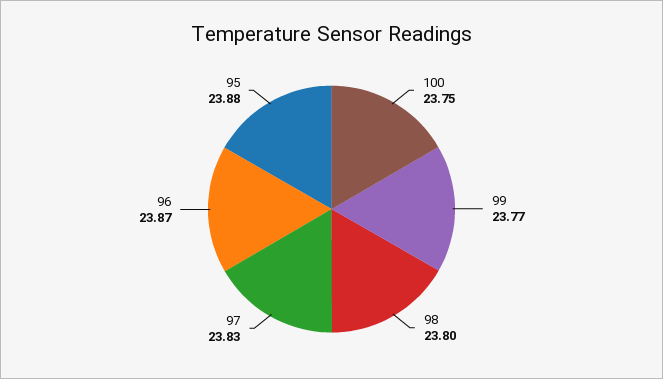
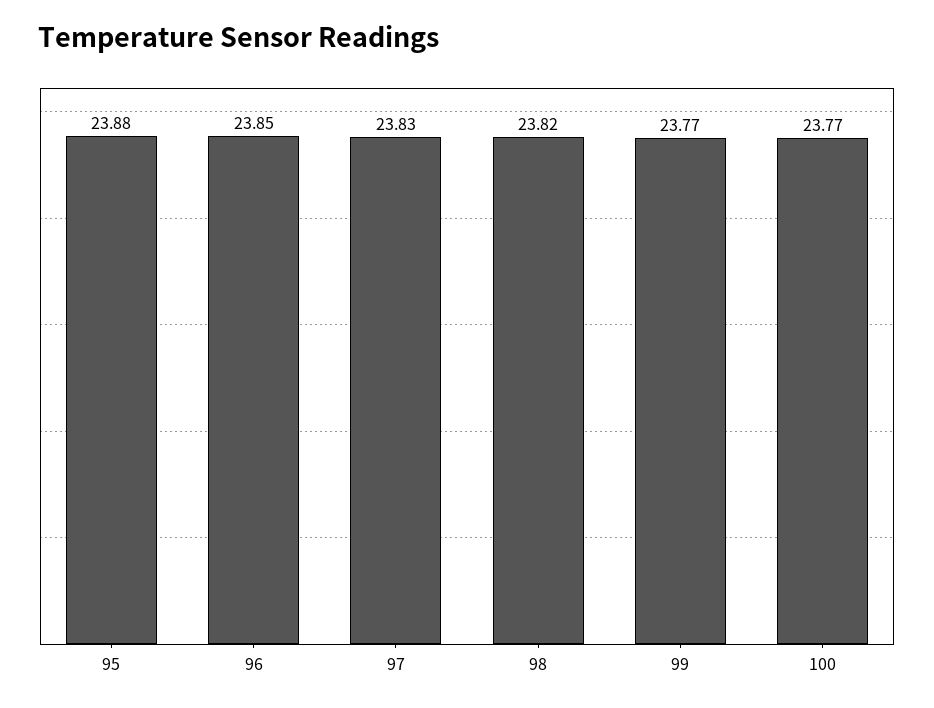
100: 23.75 -> 23.77
98: 23.8 -> 23.82
96: 23.87 -> 23.85

